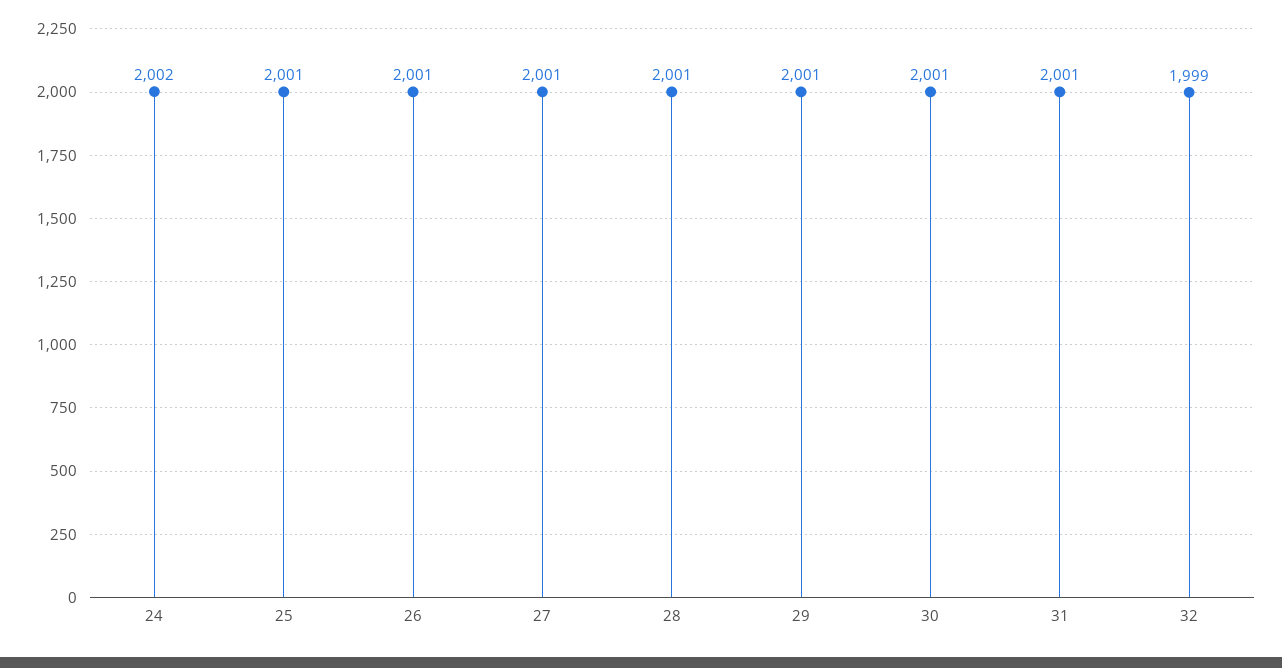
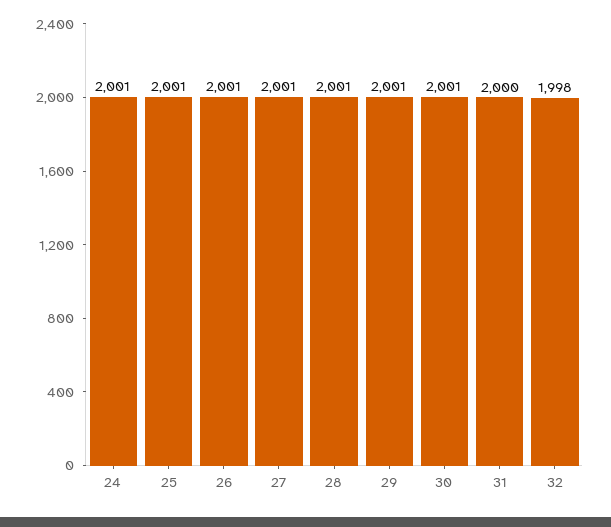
24: 2002 -> 2001
31: 2001 -> 2000
32: 1999 -> 1998

